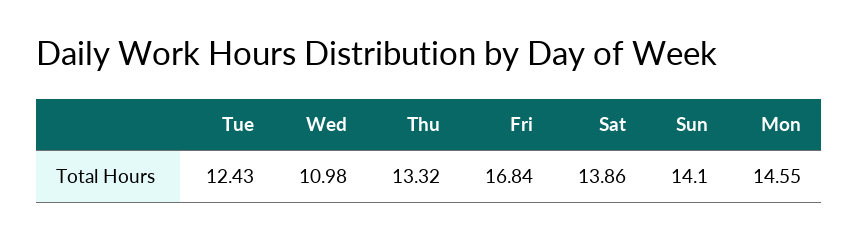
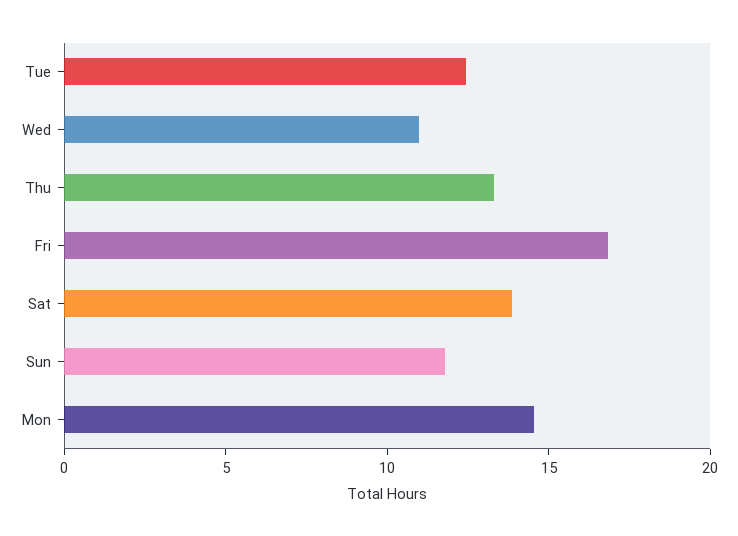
Sun: 14.1 -> 12

